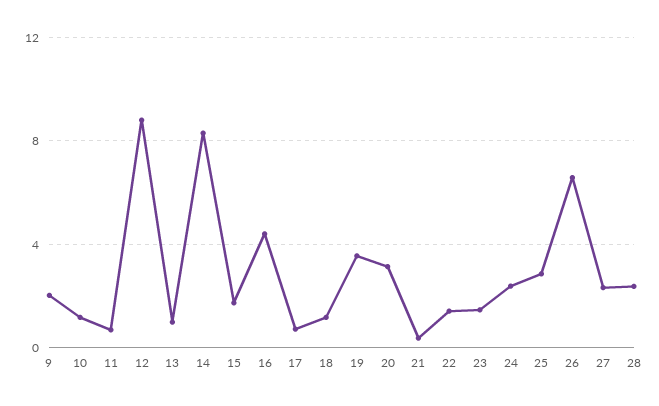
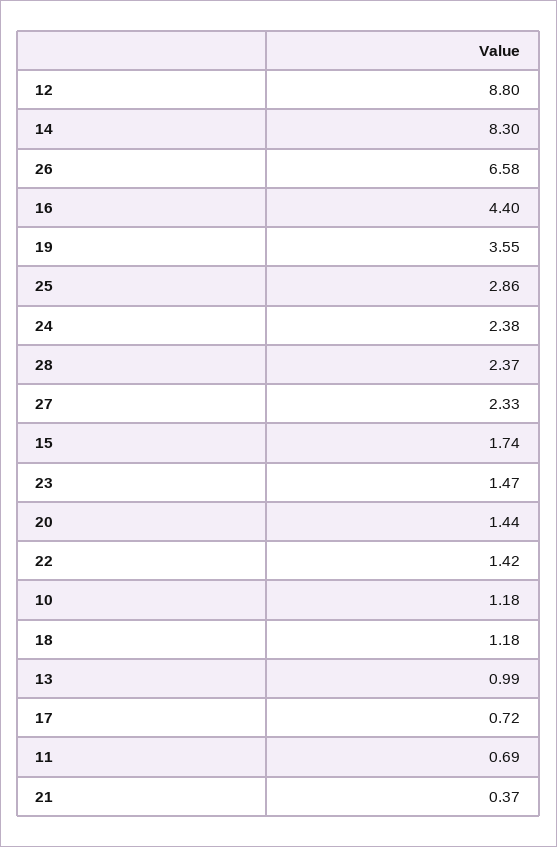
9: 2 -> none
20: 3 -> 1.44

